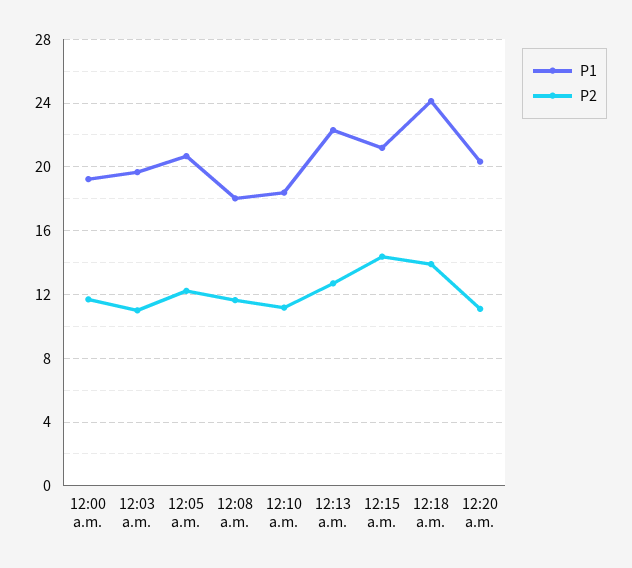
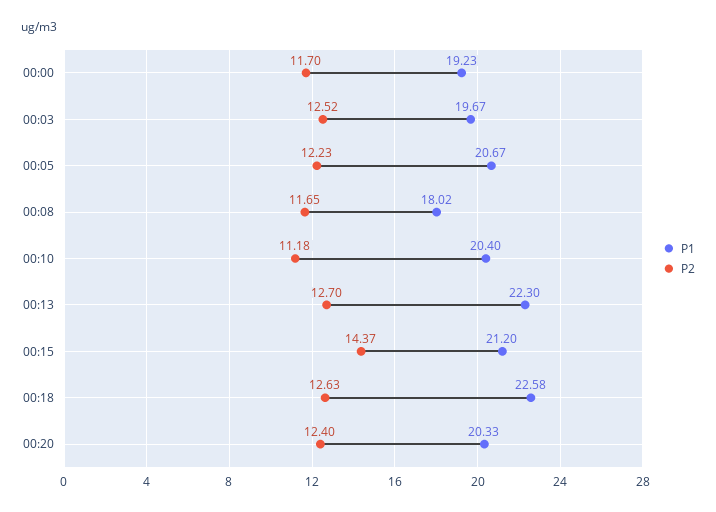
P2, 12:03 a.m.: 11 -> 12.52
P1, 12:10 a.m.: 18.5 -> 20.4
P1, 12:18 a.m.: 24 -> 22.58
P2, 12:18 a.m.: 14 -> 12.63
P2, 12:20 a.m.: 11 -> 12.4

